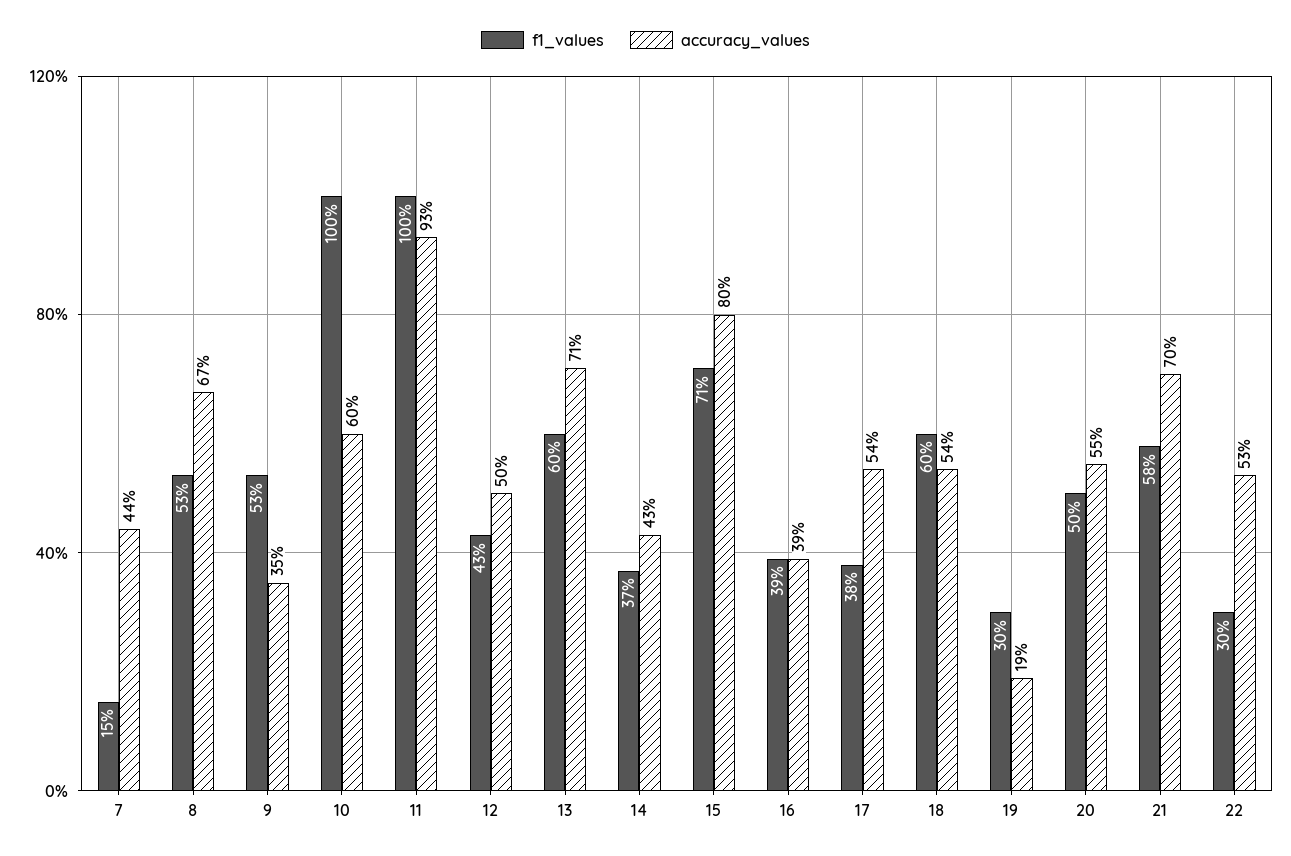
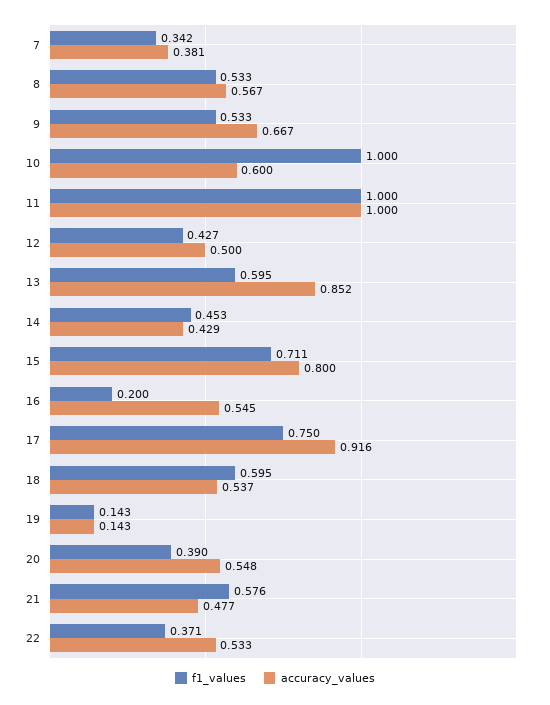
f1_values, 7: 0.15 -> 0.342
accuracy_values, 7: 0.44 -> 0.381
accuracy_values, 8: 0.67 -> 0.567
accuracy_values, 9: 0.35 -> 0.667
accuracy_values, 11: 0.93 -> 1
accuracy_values, 13: 0.71 -> 0.852
f1_values, 14: 0.37 -> 0.453
f1_values, 16: 0.39 -> 0.2
accuracy_values, 16: 0.39 -> 0.545
f1_values, 17: 0.38 -> 0.75
accuracy_values, 17: 0.54 -> 0.916
f1_values, 19: 0.3 -> 0.143
accuracy_values, 19: 0.19 -> 0.143
f1_values, 20: 0.5 -> 0.39
accuracy_values, 21: 0.7 -> 0.477
f1_values, 22: 0.3 -> 0.371

